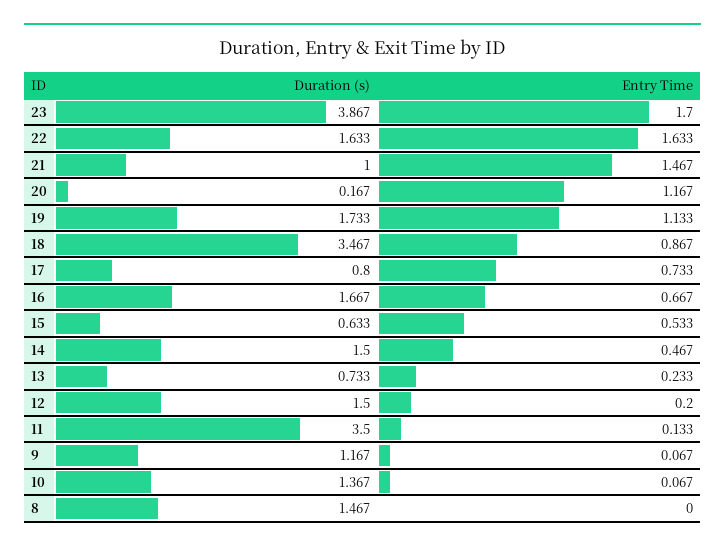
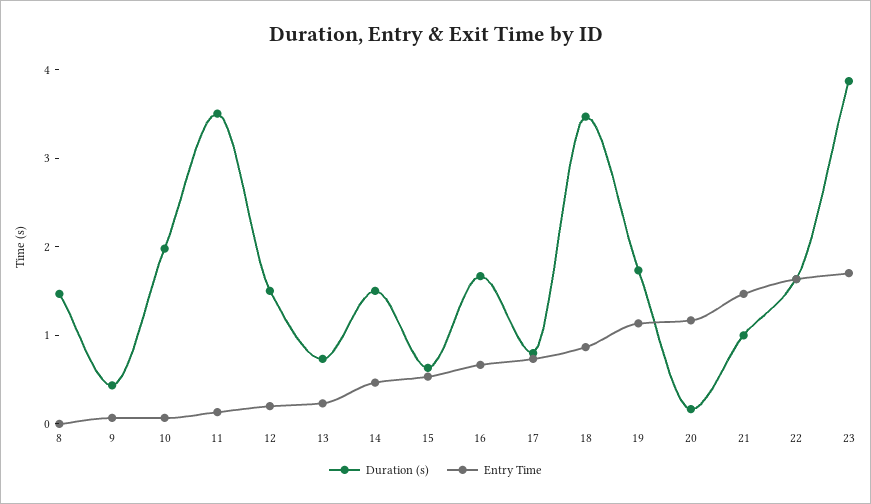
Duration (s), 9: 1.167 -> 0.4
Duration (s), 10: 1.367 -> 2

